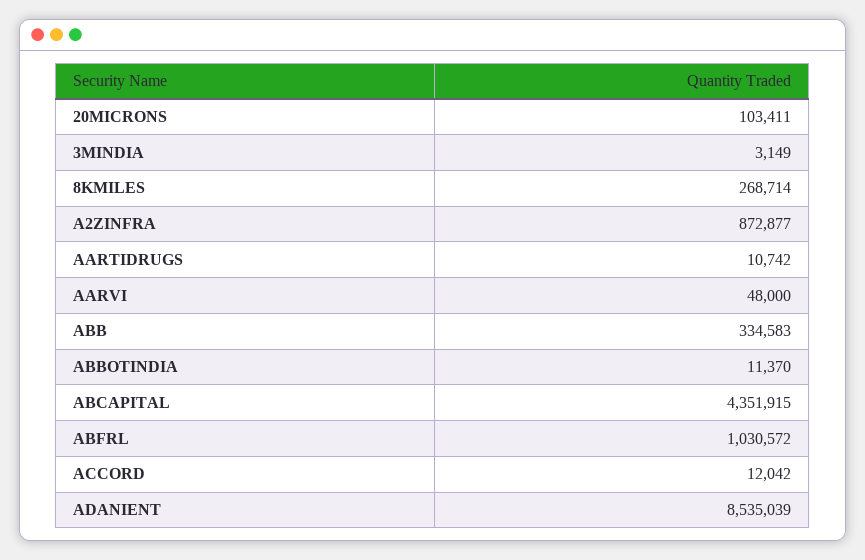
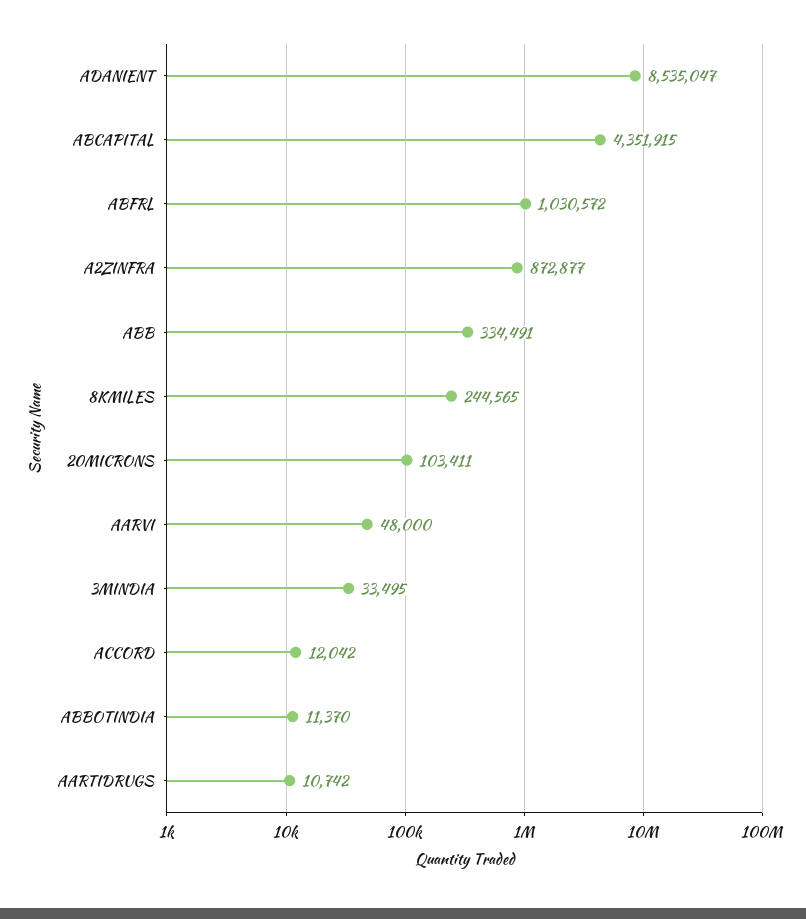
3MINDIA: 3149 -> 33495
8KMILES: 268714 -> 244565
ABB: 334583 -> 334491
ADANIENT: 8535039 -> 8535047

